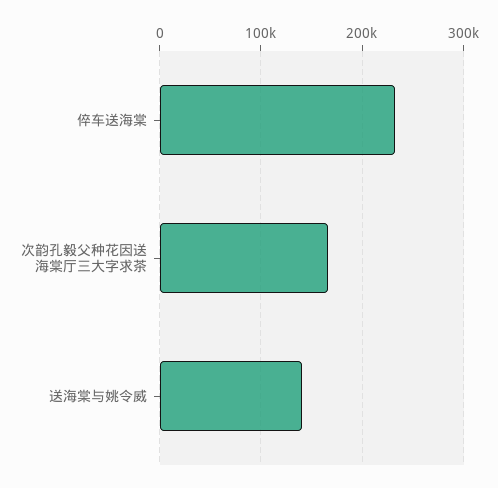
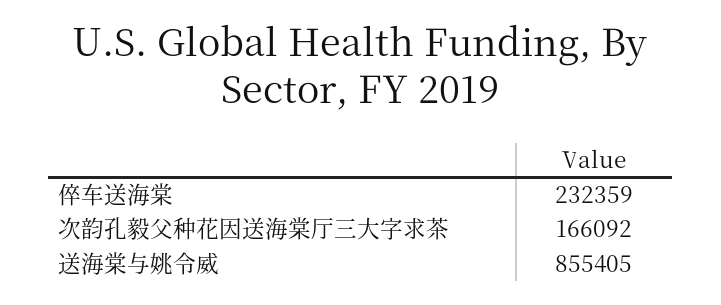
送海棠与姚令威: 140000 -> 855405

